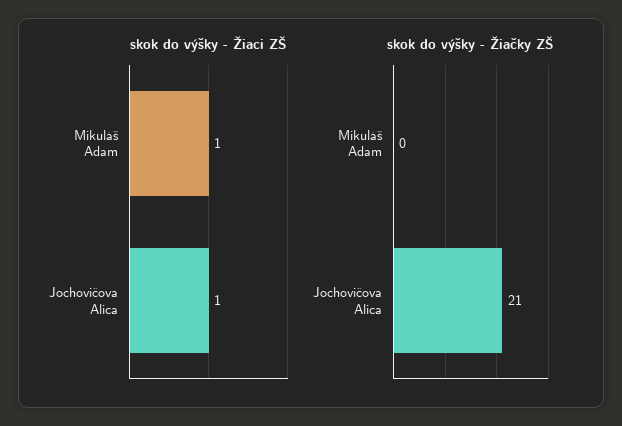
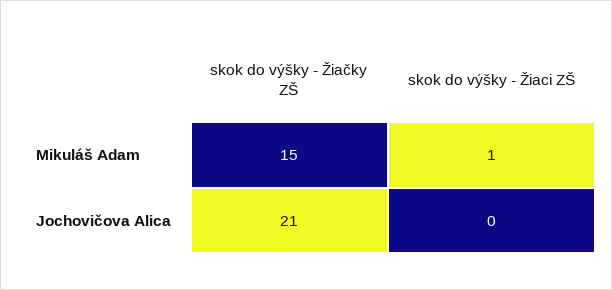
skok do výšky - Žiaci ZŠ, Jochovičova Alica: 1 -> 0
skok do výšky - Žiačky ZŠ, Mikuláš Adam: 0 -> 15

